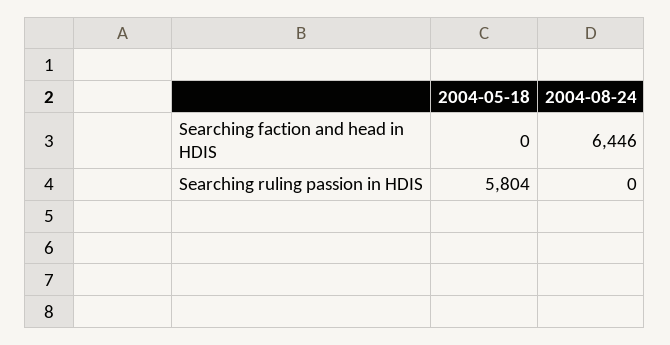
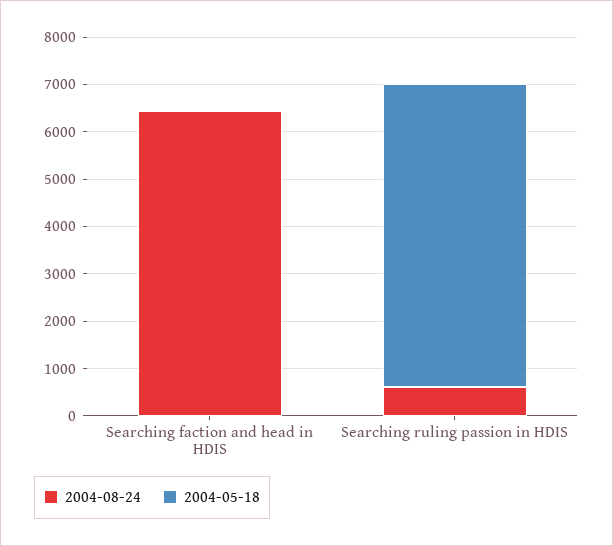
2004-05-18, Searching ruling passion in HDIS: 5804 -> 6400
2004-08-24, Searching ruling passion in HDIS: 0 -> 600

